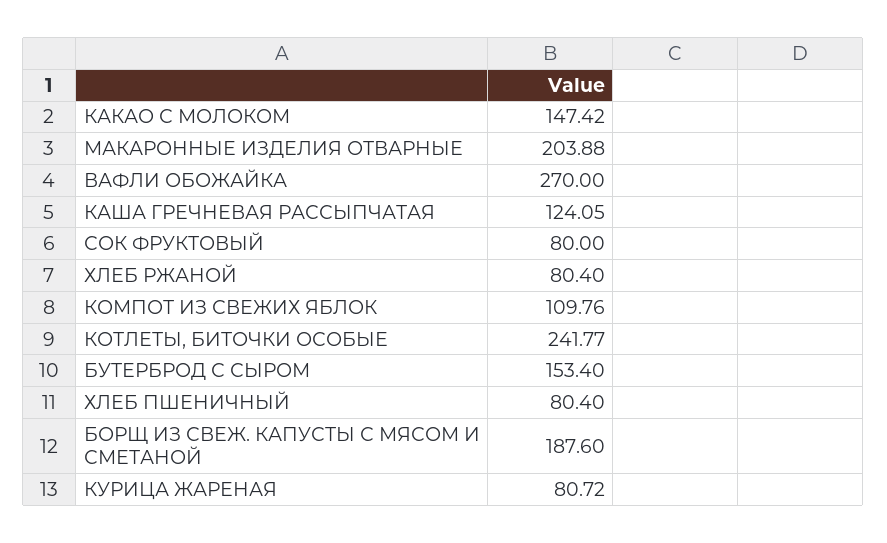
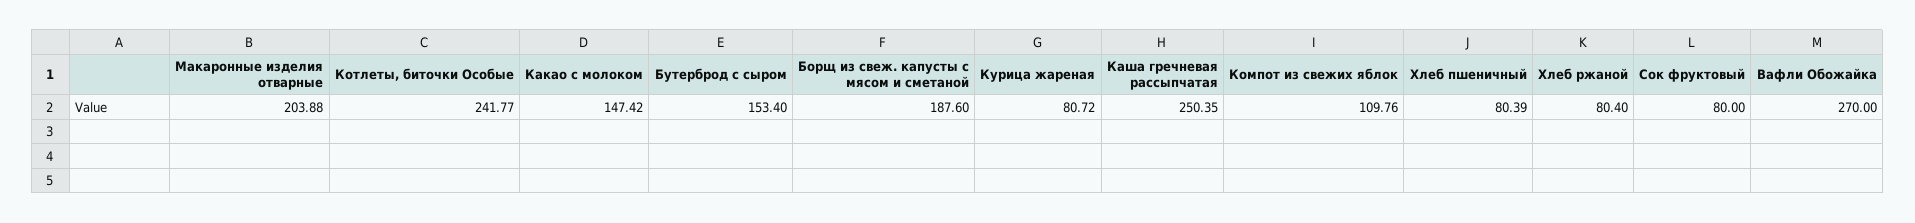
КАША ГРЕЧНЕВАЯ РАССЫПЧАТАЯ: 124.05 -> 250.35
ХЛЕБ ПШЕНИЧНЫЙ: 80.4 -> 80.39

